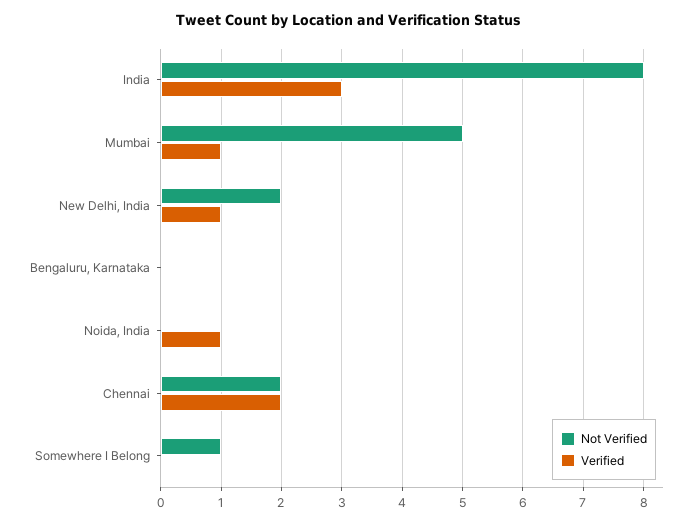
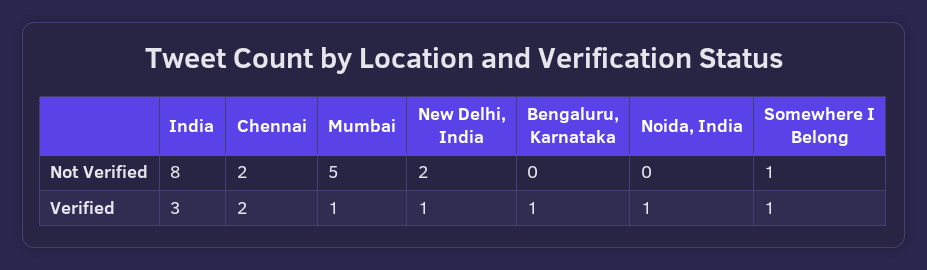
Verified, Bengaluru, Karnataka: 0 -> 1
Verified, Somewhere I Belong: 0 -> 1

